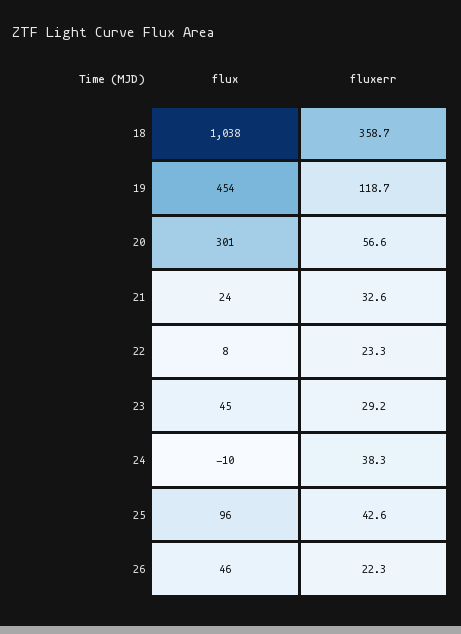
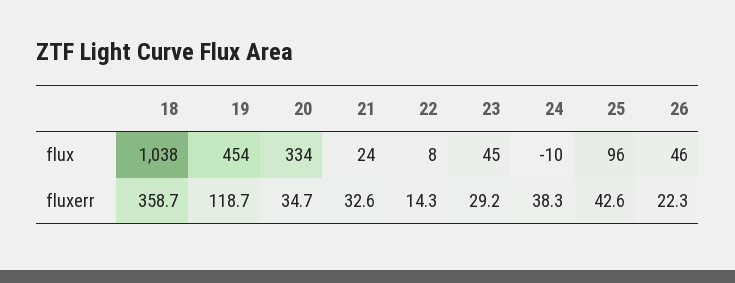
flux, 20: 301 -> 334
fluxerr, 20: 56.6 -> 34.7
fluxerr, 22: 23.3 -> 14.3

